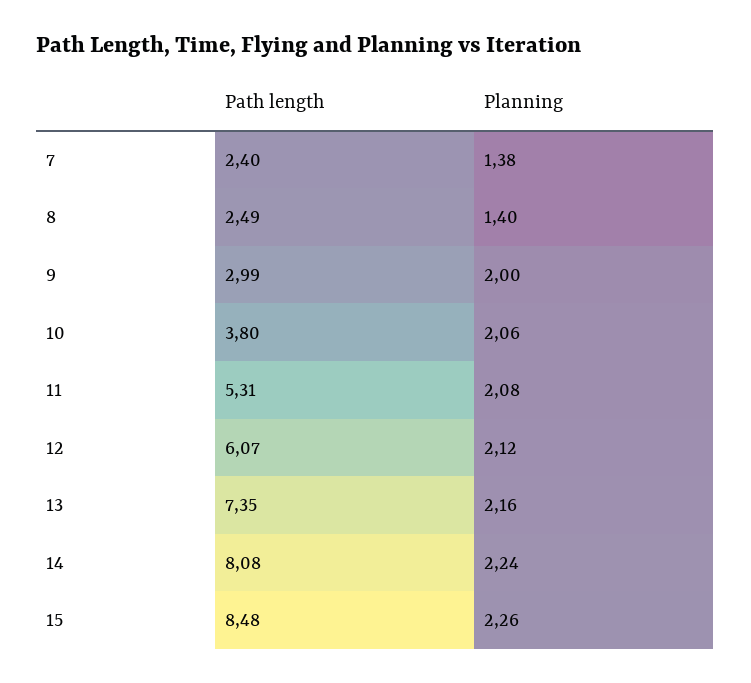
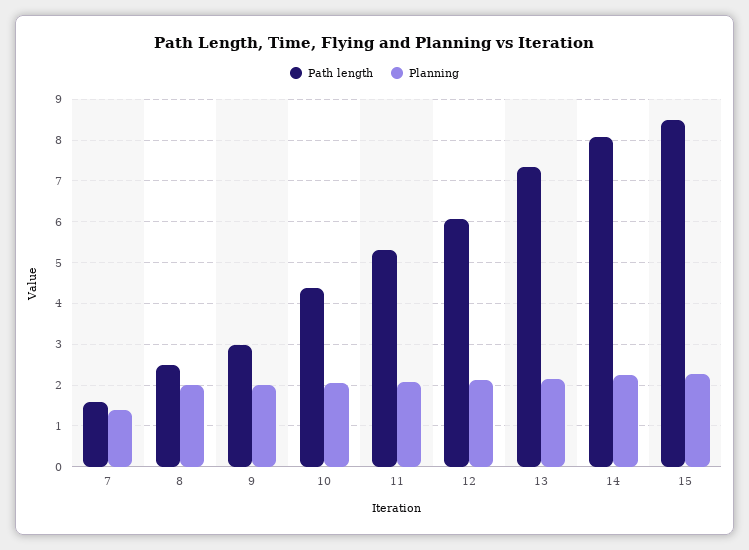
Path length, 7: 2.4 -> 1.6
Planning, 8: 1.4 -> 2
Path length, 10: 3.8 -> 4.4

